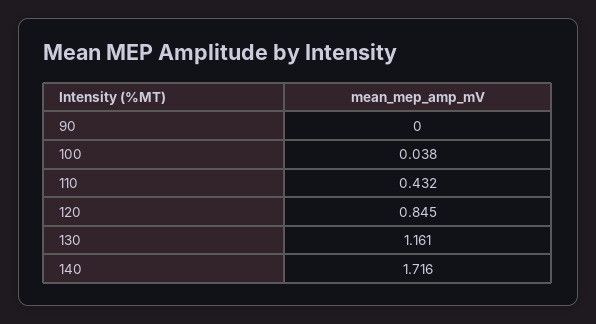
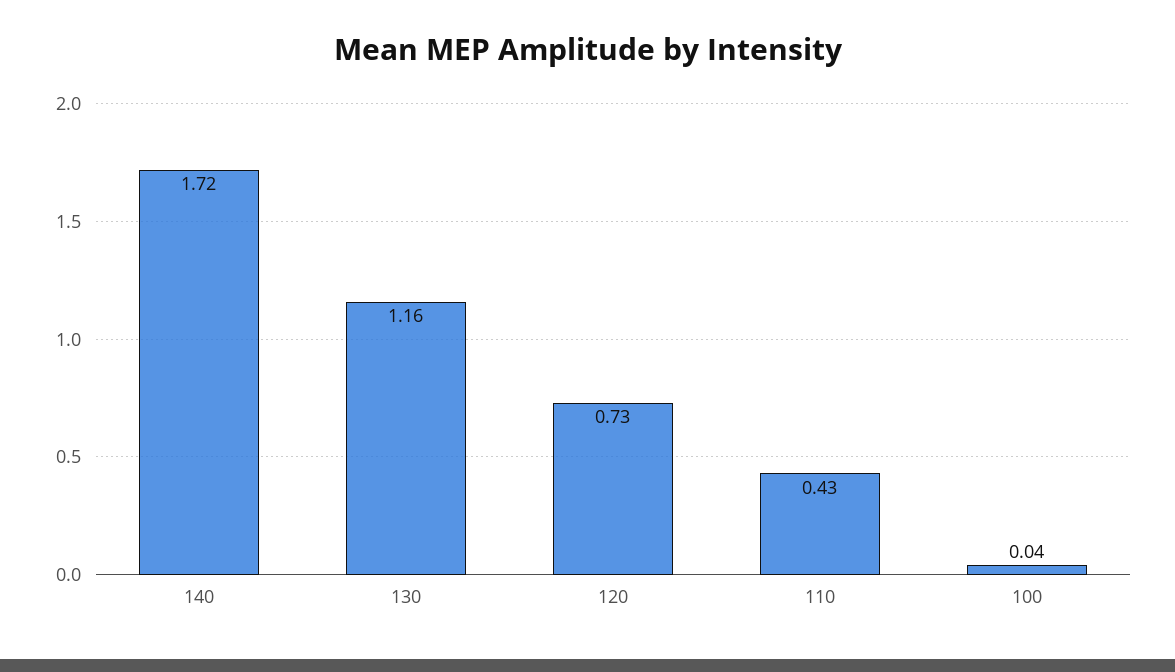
90: 0 -> none
120: 0.845 -> 0.73

